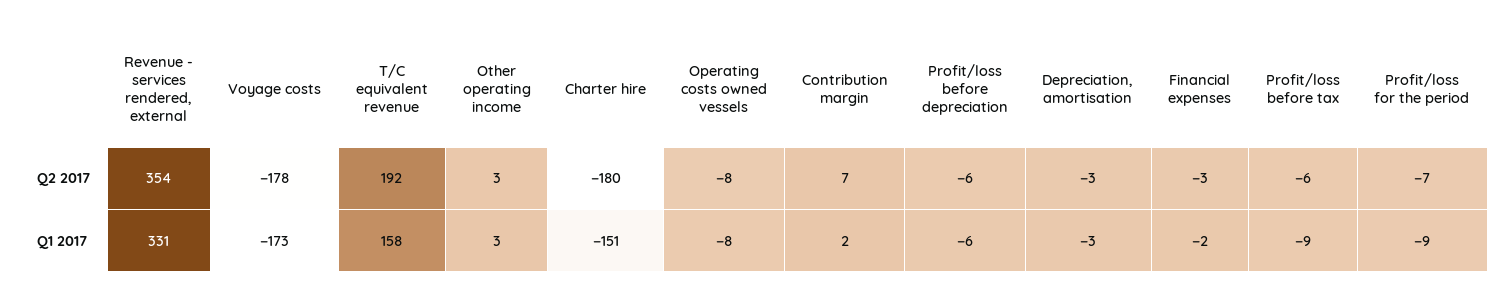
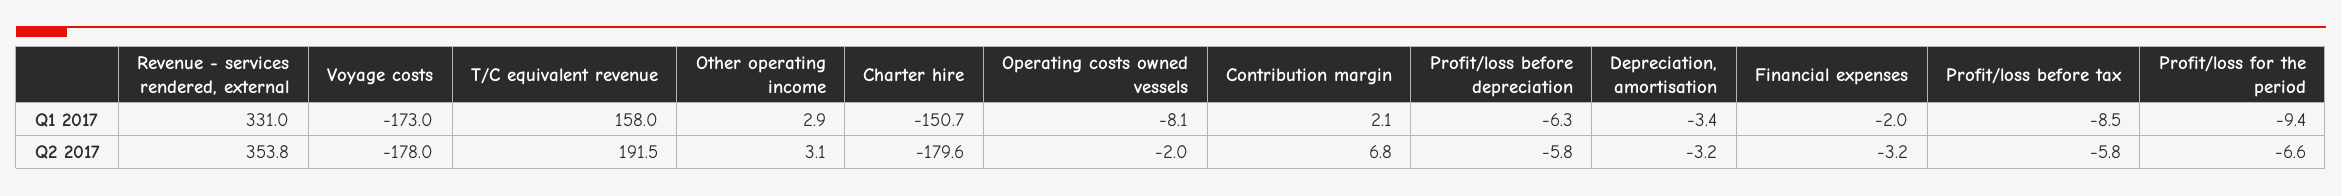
Operating costs owned vessels, Q2 2017: -8 -> -2

